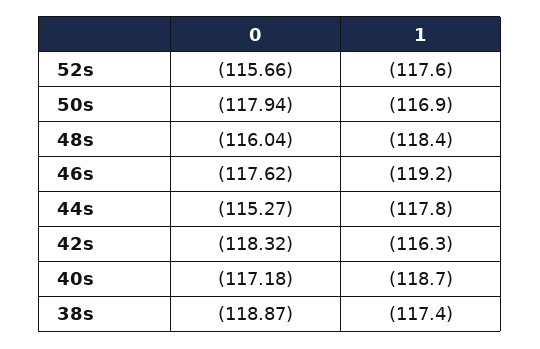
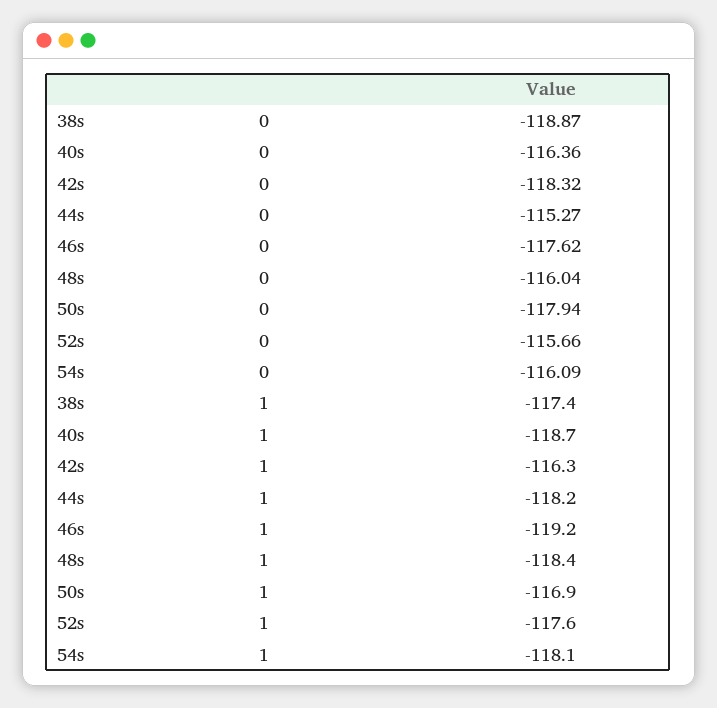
1, 44s: -117.8 -> -118.2
0, 40s: -117.18 -> -116.36
0, 54s: none -> -116.09
1, 54s: none -> -118.1

